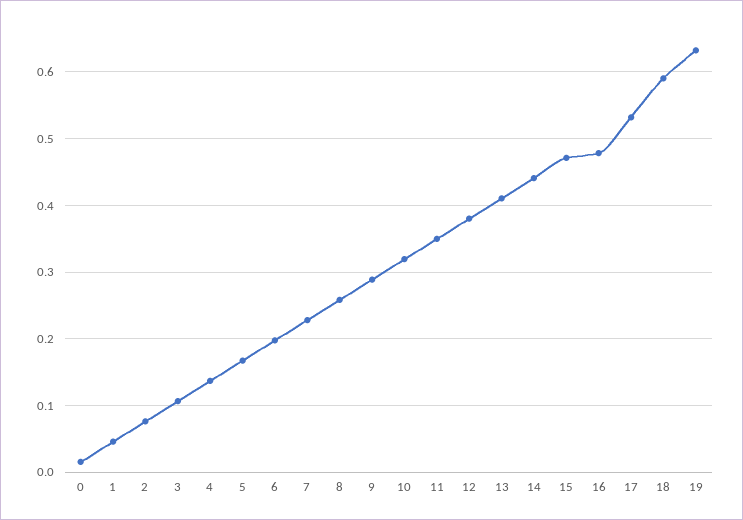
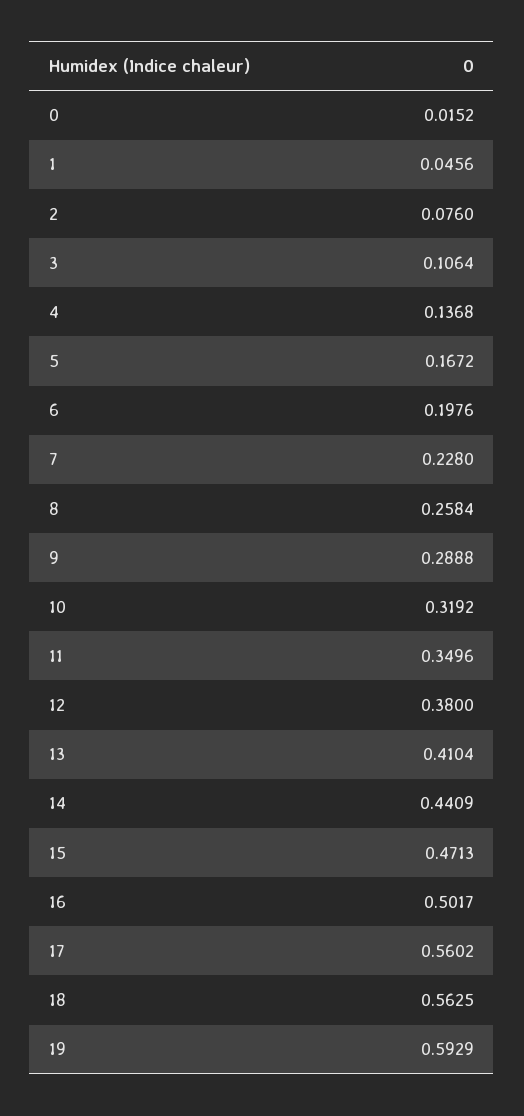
16: 0.48 -> 0.5017
17: 0.53 -> 0.5602
18: 0.59 -> 0.5625
19: 0.63 -> 0.5929

